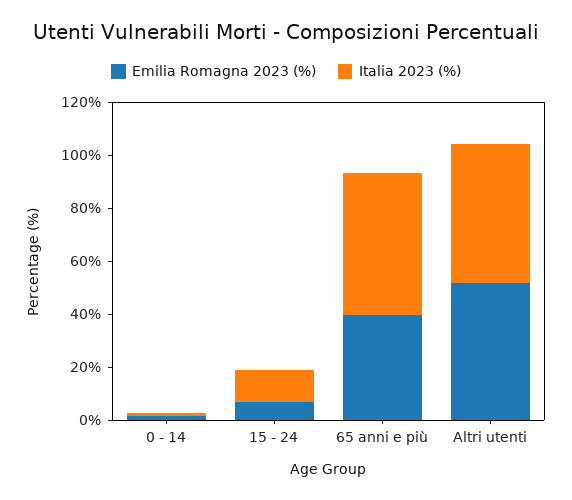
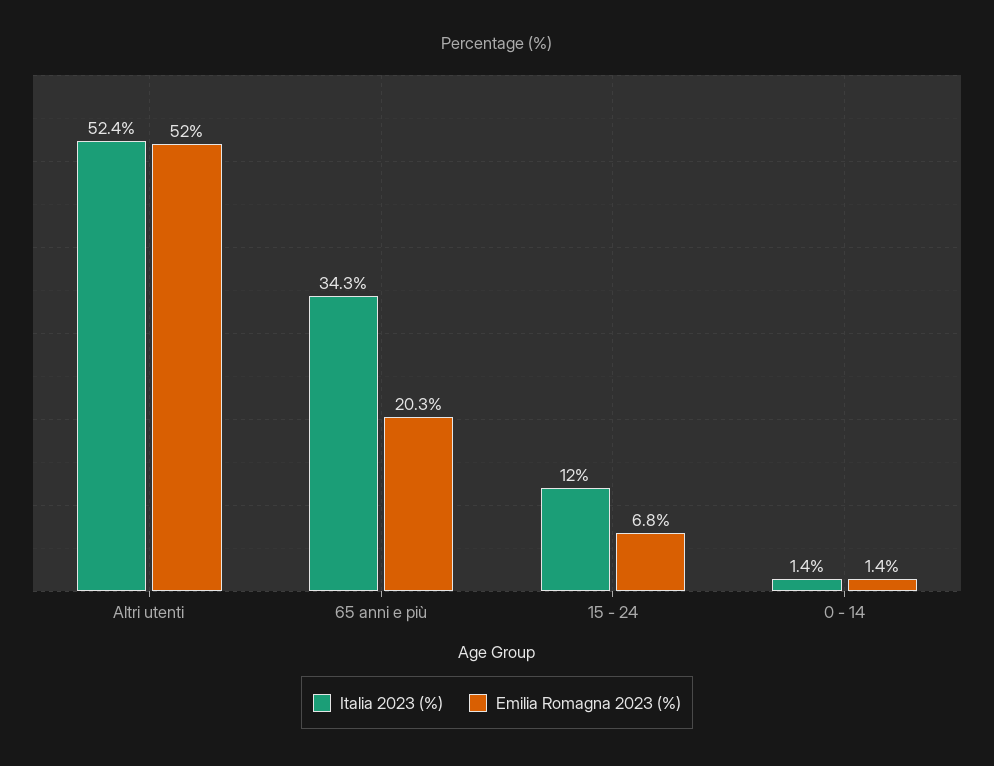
Emilia Romagna 2023 (%), 65 anni e più: 40 -> 20.3
Italia 2023 (%), 65 anni e più: 55 -> 34.3

